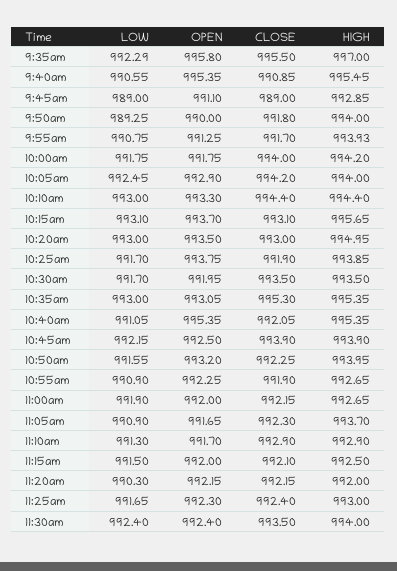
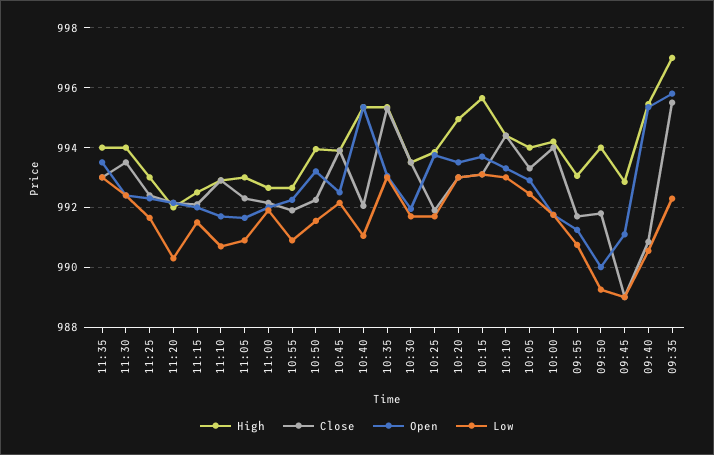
HIGH, 9:55am: 993.93 -> 993
CLOSE, 10:05am: 994.2 -> 993.25
HIGH, 11:05am: 993.7 -> 993
LOW, 11:10am: 991.3 -> 990.75
HIGH, 11:35: none -> 994
CLOSE, 11:35: none -> 993
OPEN, 11:35: none -> 993.5
LOW, 11:35: none -> 993

